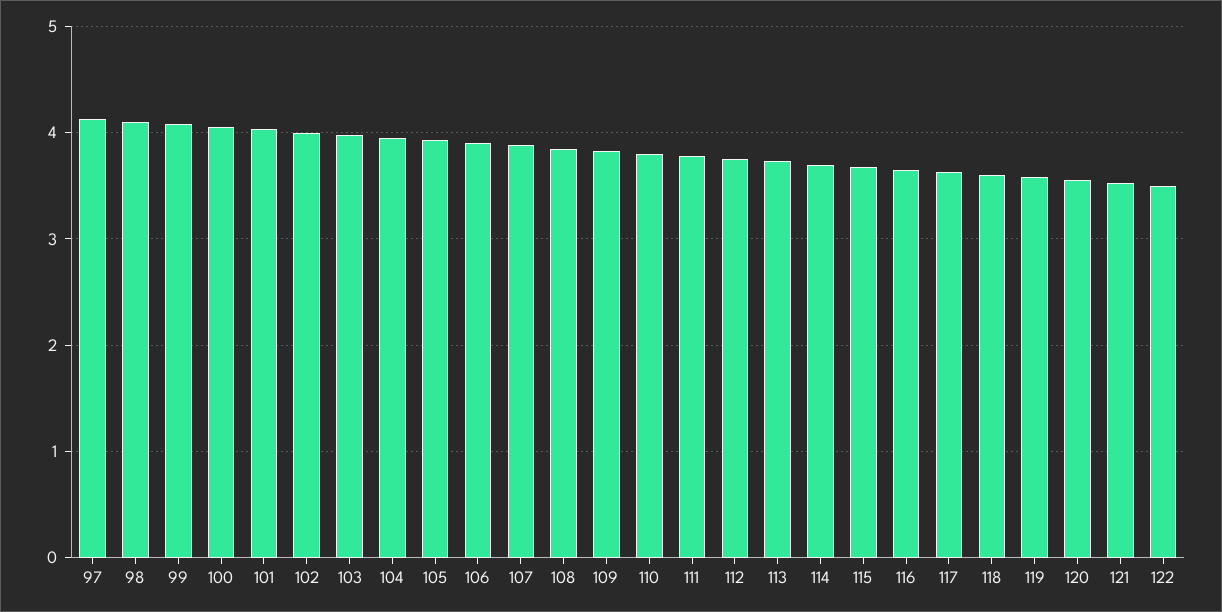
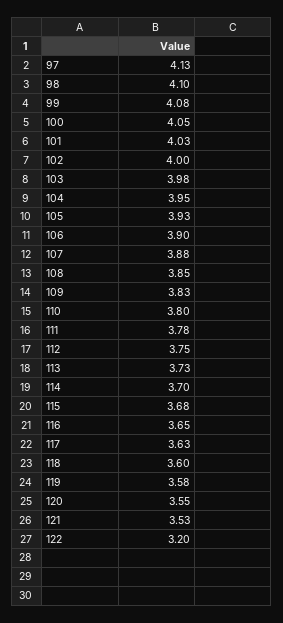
122: 3.5 -> 3.2

